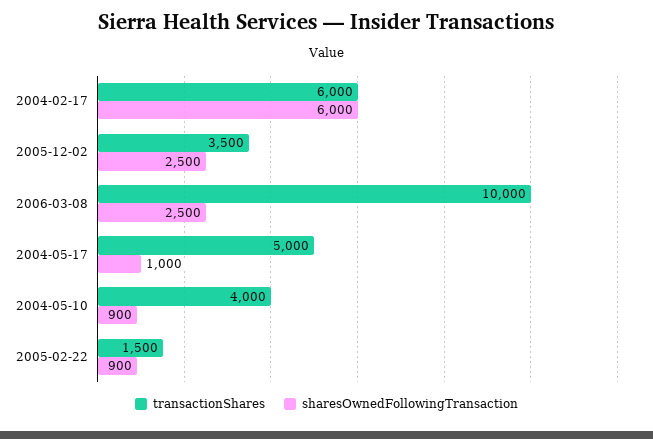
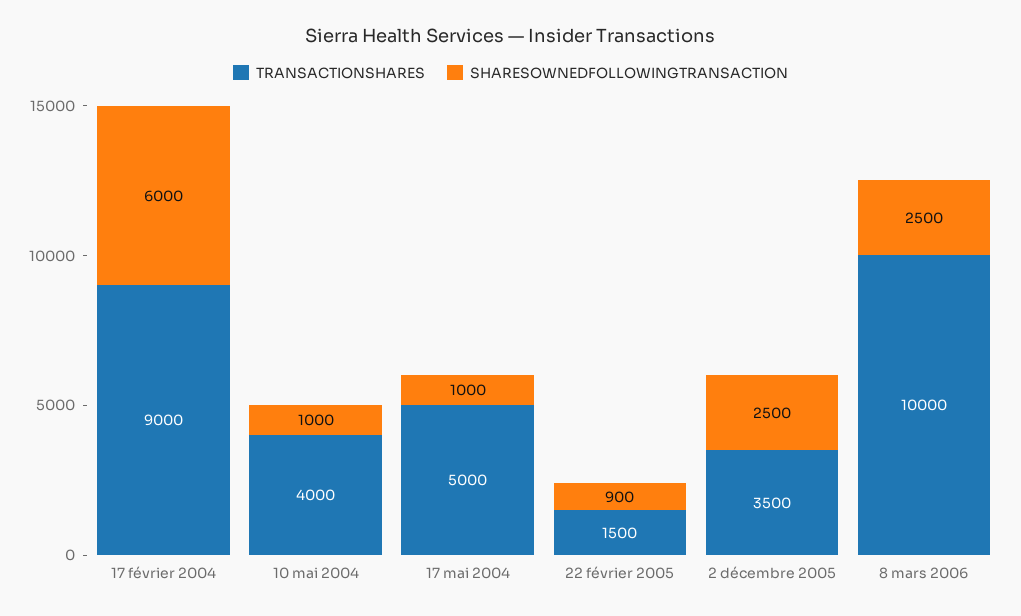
transactionShares, 2004-02-17: 6000 -> 9000
sharesOwnedFollowingTransaction, 2004-05-10: 900 -> 1000

